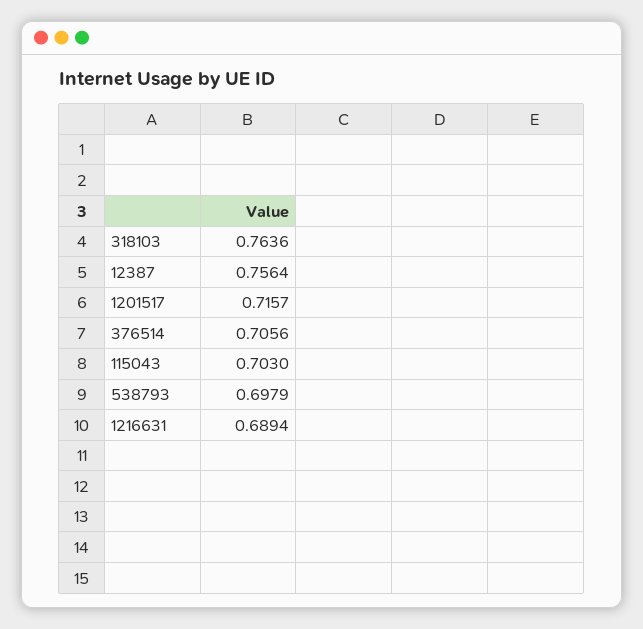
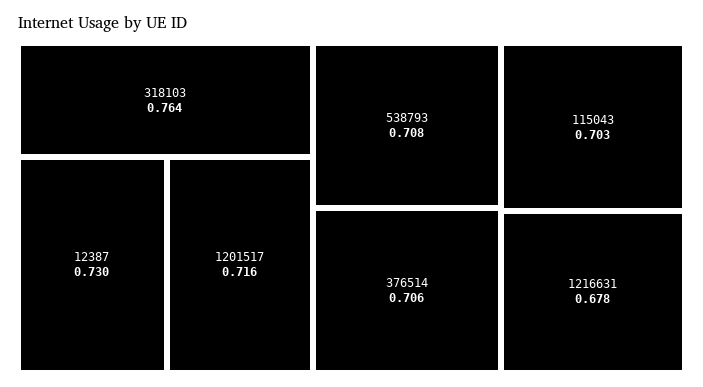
12387: 0.7564 -> 0.73
538793: 0.6979 -> 0.708
1216631: 0.6894 -> 0.678

